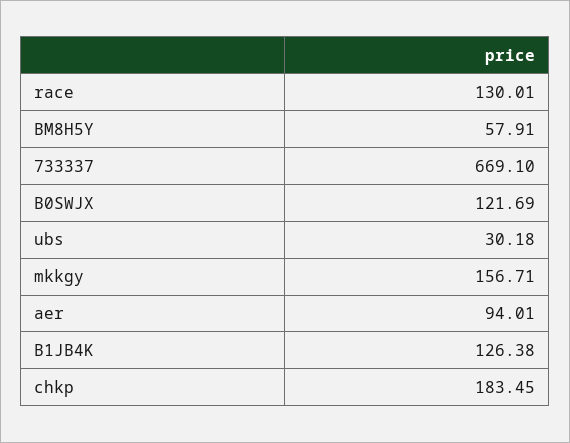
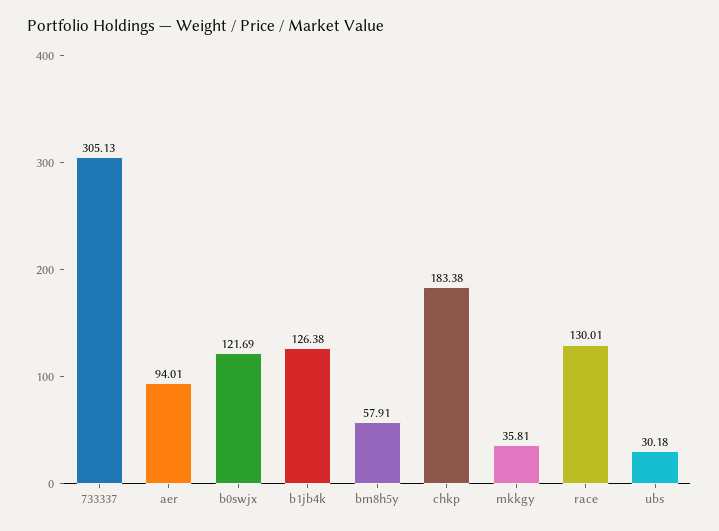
733337: 669.1 -> 305.13
mkkgy: 156.71 -> 35.81
chkp: 183.45 -> 183.38

